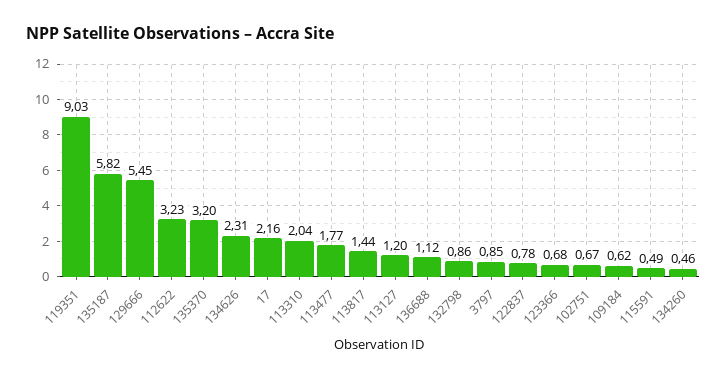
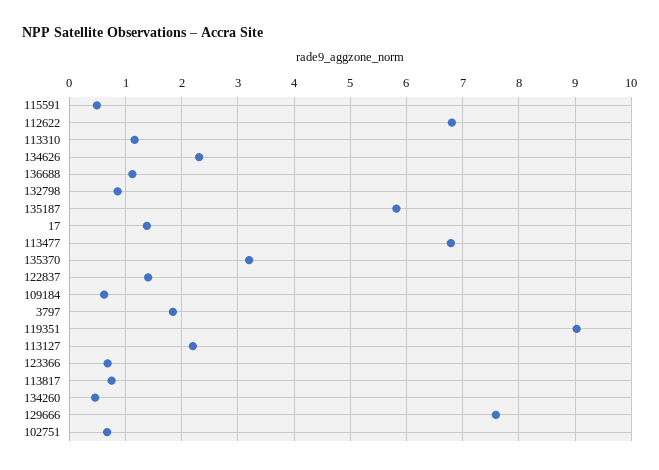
129666: 5.45 -> 7.6
112622: 3.23 -> 6.8
17: 2.16 -> 1.4
113310: 2.04 -> 1.2
113477: 1.77 -> 6.8
113817: 1.44 -> 0.8
113127: 1.2 -> 2.2
3797: 0.85 -> 1.8
122837: 0.78 -> 1.4

